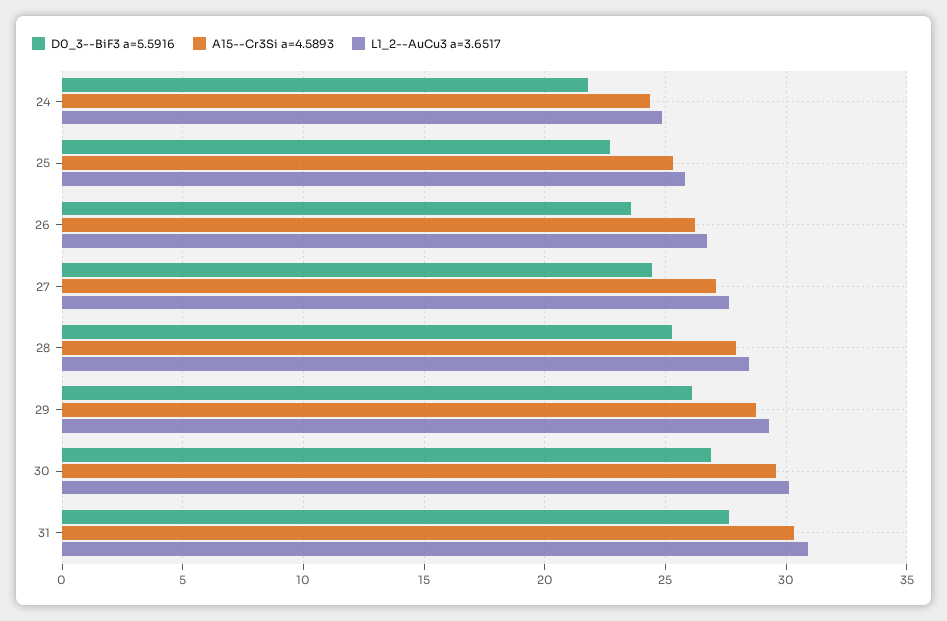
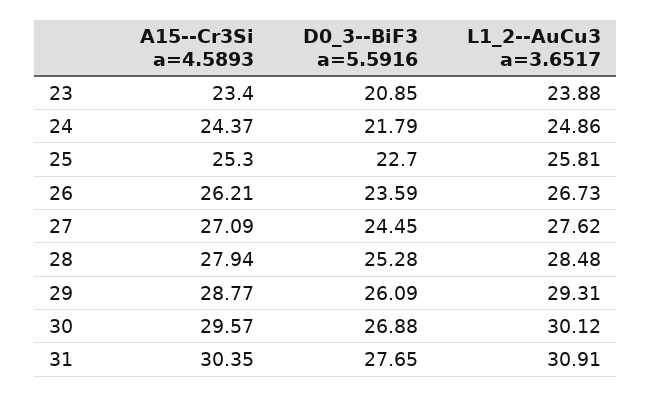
A15--Cr3Si a=4.5893, 23: none -> 23.4
D0_3--BiF3 a=5.5916, 23: none -> 20.85
L1_2--AuCu3 a=3.6517, 23: none -> 23.88

